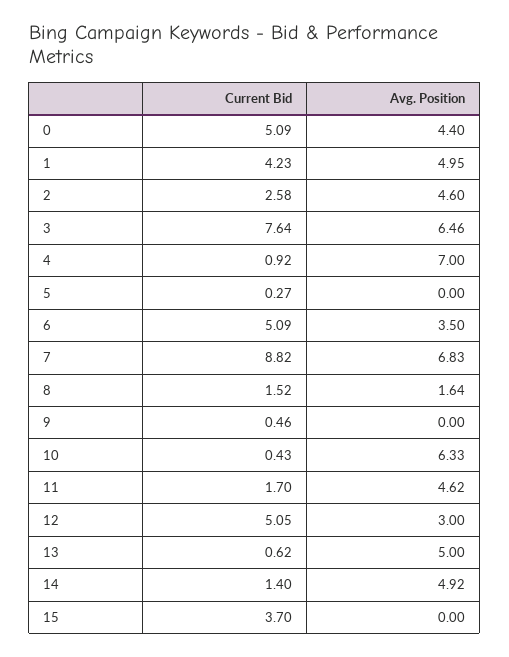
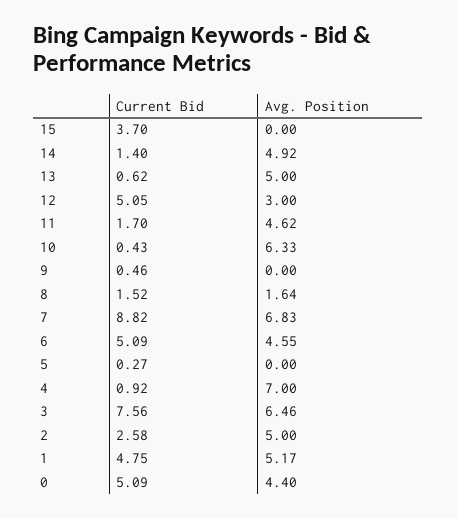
Current Bid, 1: 4.23 -> 4.75
Avg. Position, 1: 4.95 -> 5.17
Avg. Position, 2: 4.6 -> 5
Current Bid, 3: 7.64 -> 7.56
Avg. Position, 6: 3.5 -> 4.55

